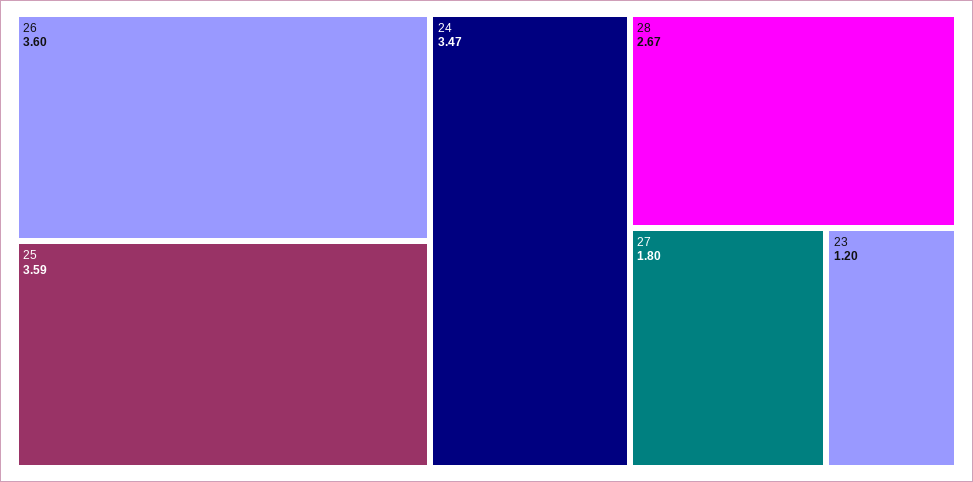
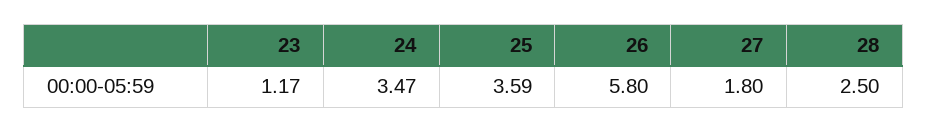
26: 3.6 -> 5.8
28: 2.67 -> 2.5
23: 1.2 -> 1.17

